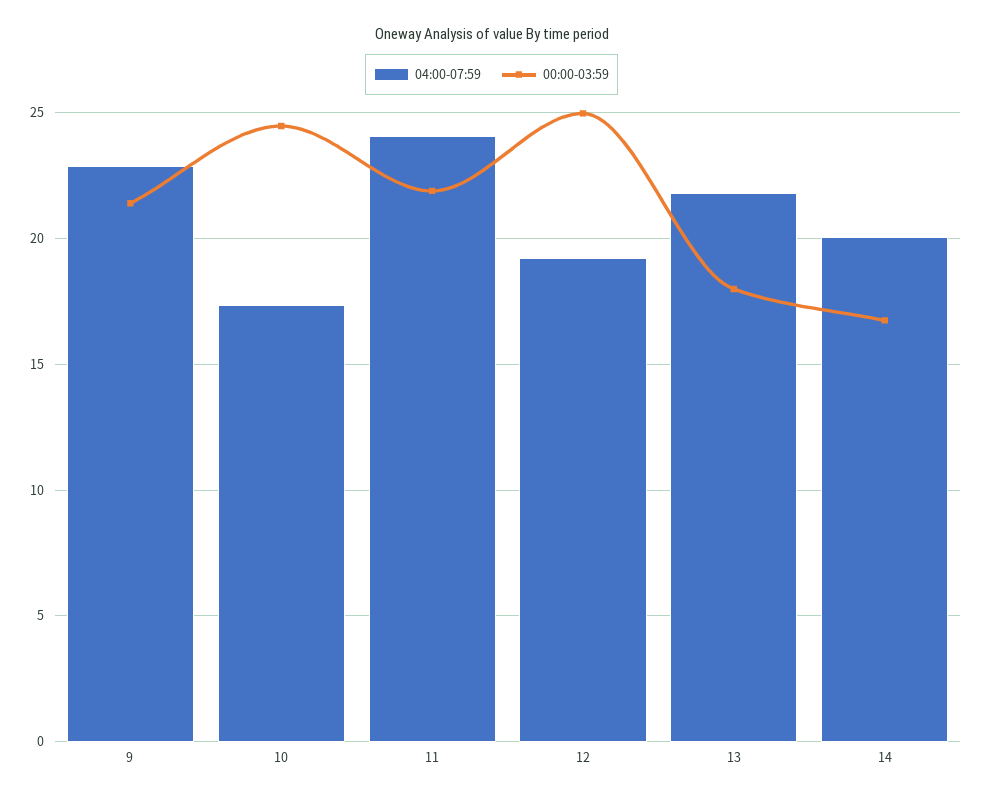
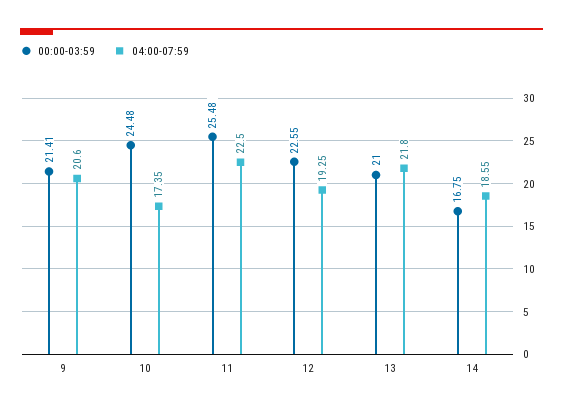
04:00-07:59, 9: 23 -> 20.6
04:00-07:59, 11: 24 -> 22.5
00:00-03:59, 11: 22 -> 25.48
00:00-03:59, 12: 25 -> 22.55
00:00-03:59, 13: 18 -> 21
04:00-07:59, 14: 20 -> 18.55

